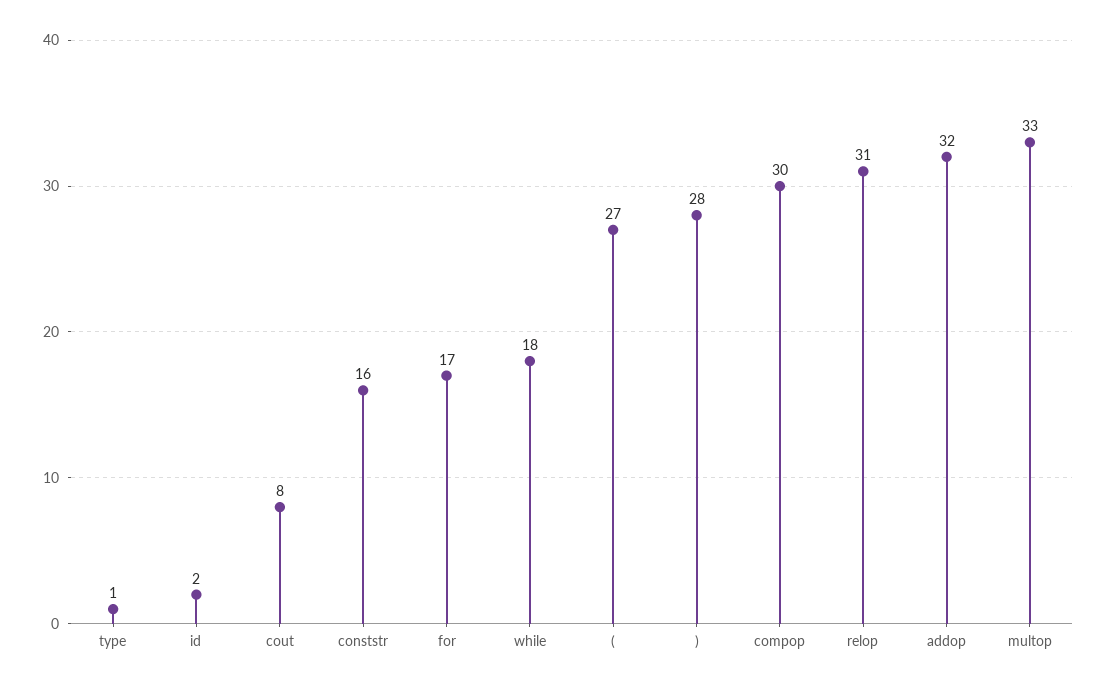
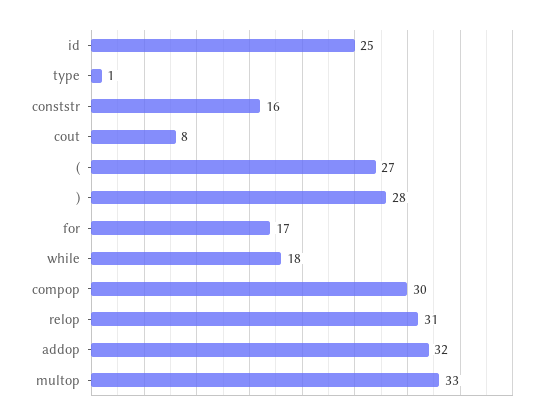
id: 2 -> 25

